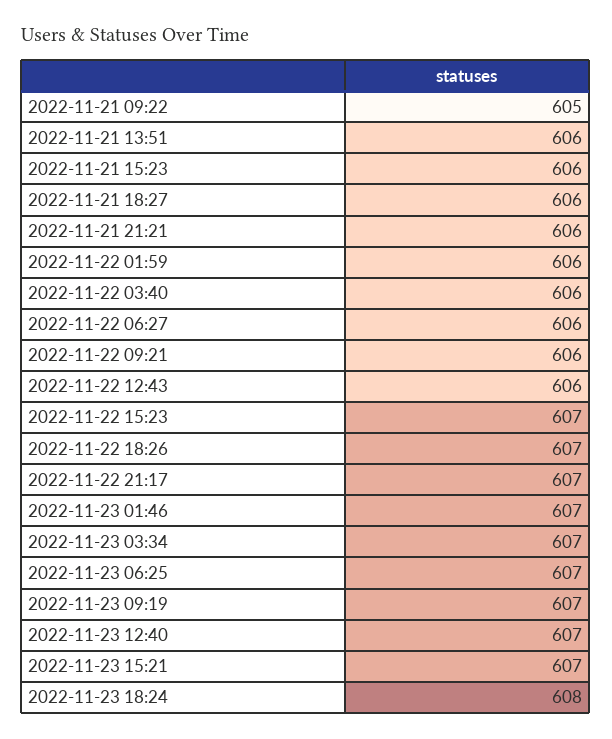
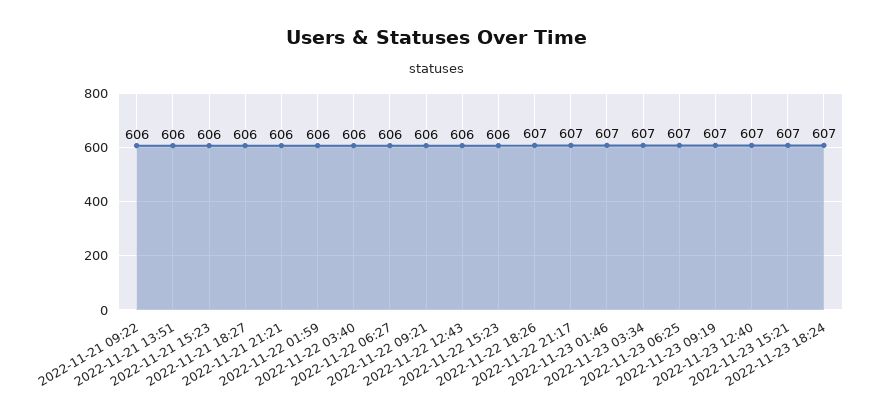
2022-11-21 09:22: 605 -> 606
2022-11-22 15:23: 607 -> 606
2022-11-23 18:24: 608 -> 607

